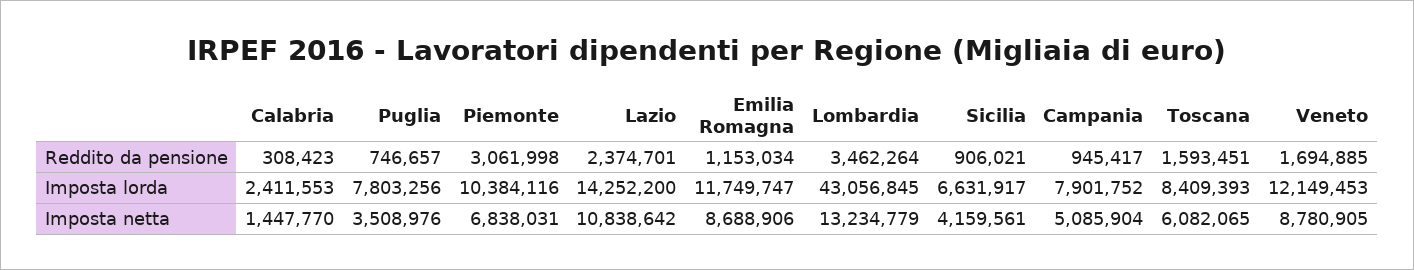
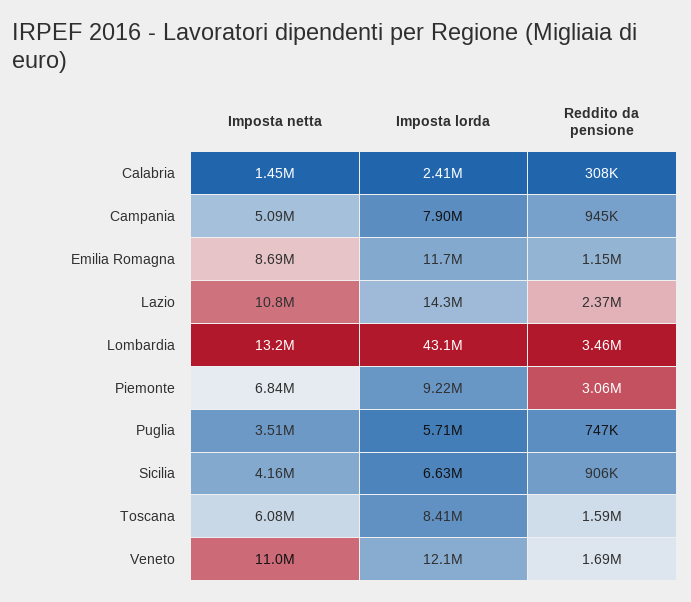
Puglia, Imposta lorda: 7803256 -> 5710000
Piemonte, Imposta lorda: 10384116 -> 9220000
Veneto, Imposta netta: 8780905 -> 11000000

